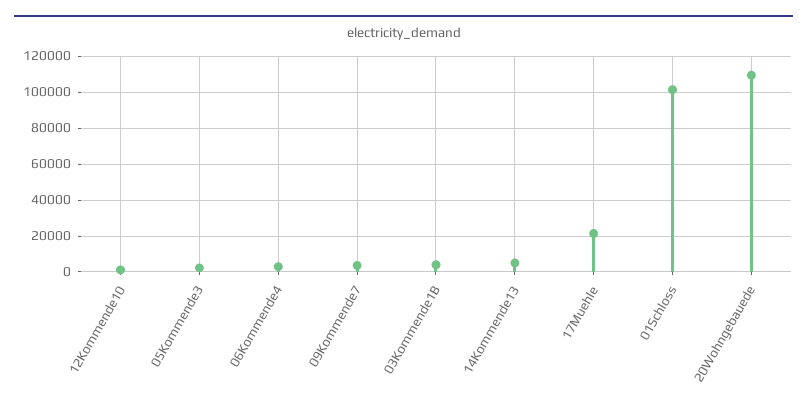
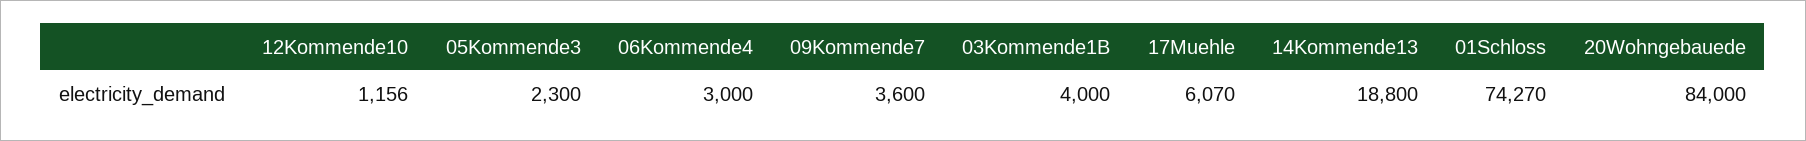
14Kommende13: 5000 -> 18800
17Muehle: 20000 -> 6070
01Schloss: 100000 -> 74270
20Wohngebauede: 110000 -> 84000

